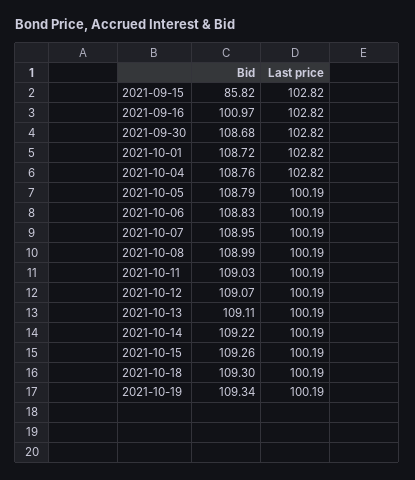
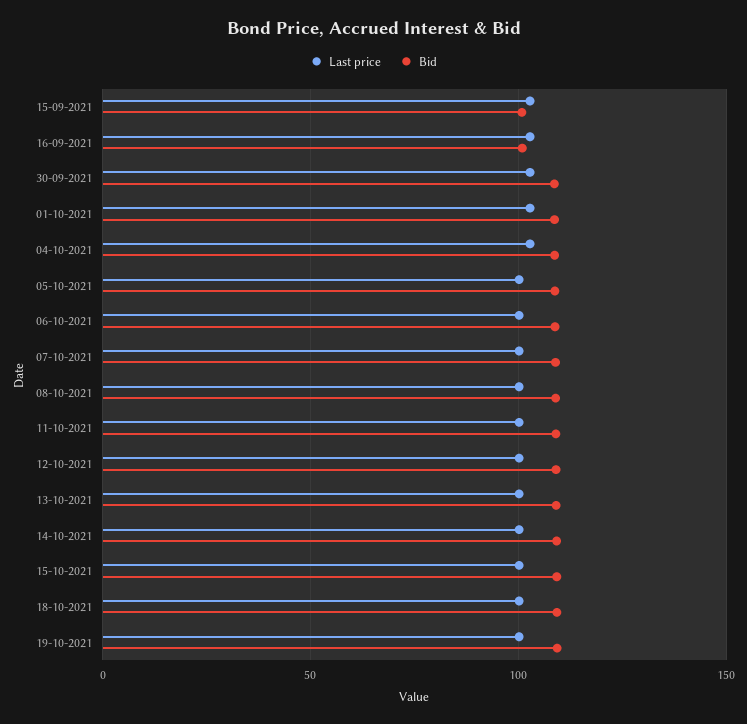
Bid, 2021-09-15: 85.82 -> 100

